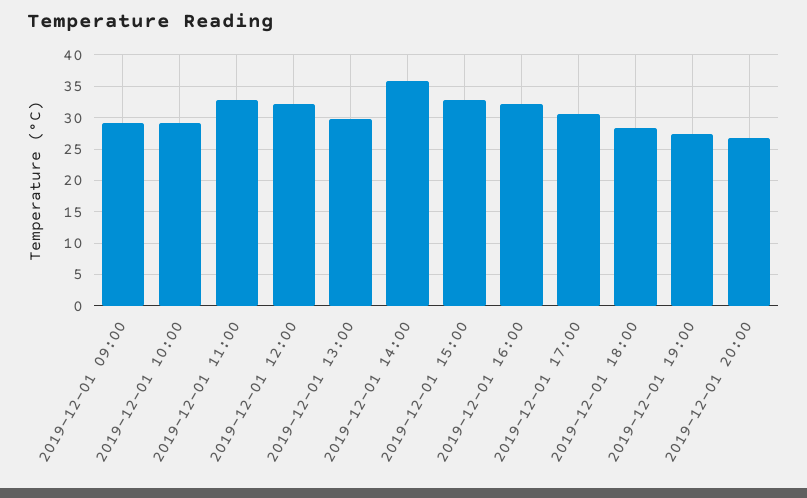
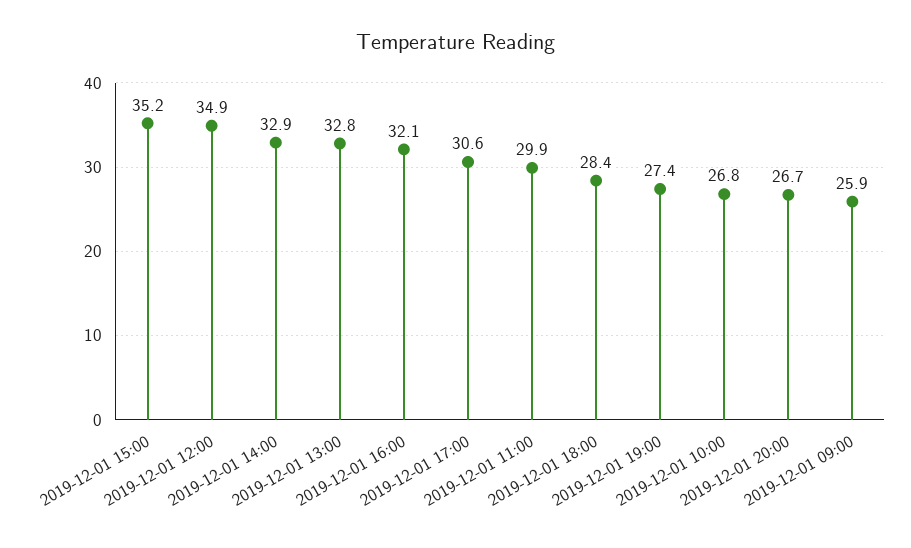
2019-12-01 09:00: 29 -> 25.9
2019-12-01 10:00: 29 -> 26.8
2019-12-01 11:00: 33 -> 29.9
2019-12-01 12:00: 32 -> 34.9
2019-12-01 13:00: 30 -> 32.8
2019-12-01 14:00: 36 -> 32.9
2019-12-01 15:00: 33 -> 35.2

